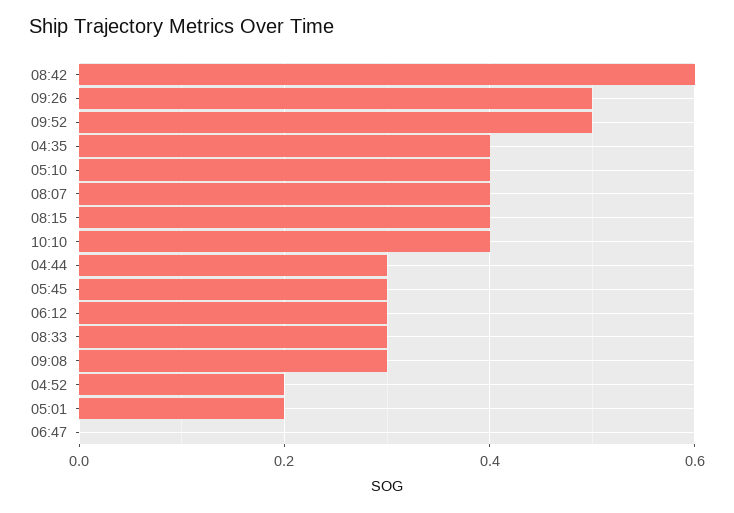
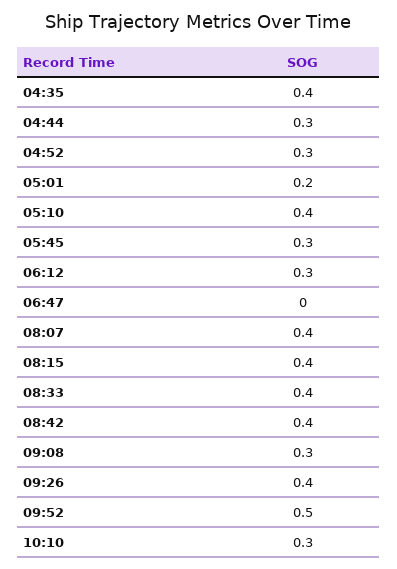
08:42: 0.6 -> 0.4
09:26: 0.5 -> 0.4
10:10: 0.4 -> 0.3
08:33: 0.3 -> 0.4
04:52: 0.2 -> 0.3

